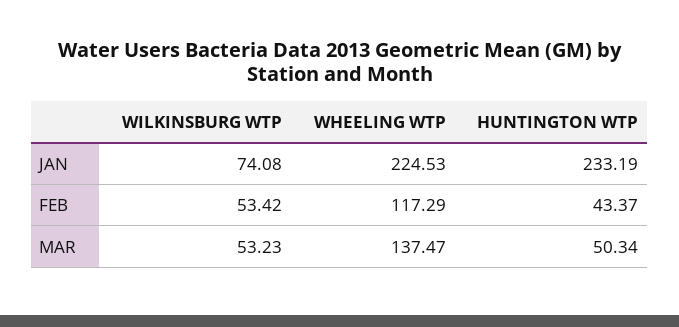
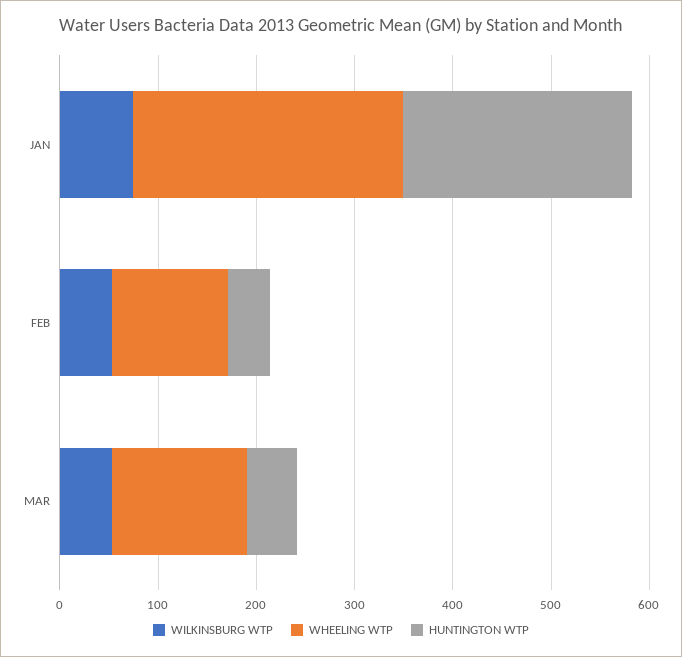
WHEELING WTP, JAN: 224.53 -> 280

